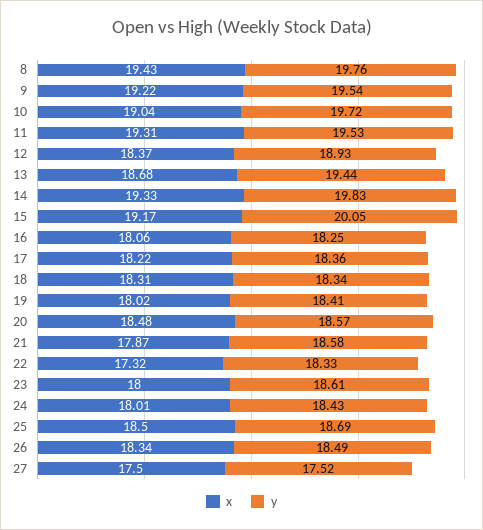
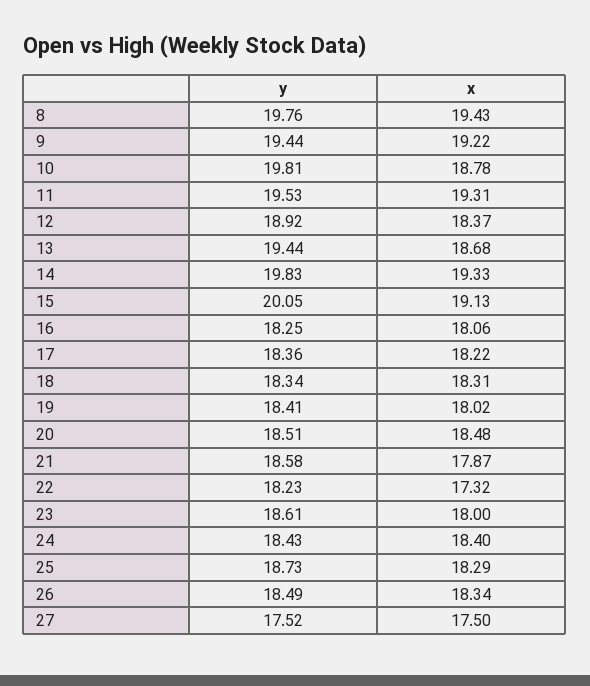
y, 9: 19.54 -> 19.44
x, 10: 19.04 -> 18.78
y, 10: 19.72 -> 19.81
y, 12: 18.93 -> 18.92
x, 15: 19.17 -> 19.13
y, 20: 18.57 -> 18.51
y, 22: 18.33 -> 18.23
x, 24: 18.01 -> 18.4
x, 25: 18.5 -> 18.29
y, 25: 18.69 -> 18.73

